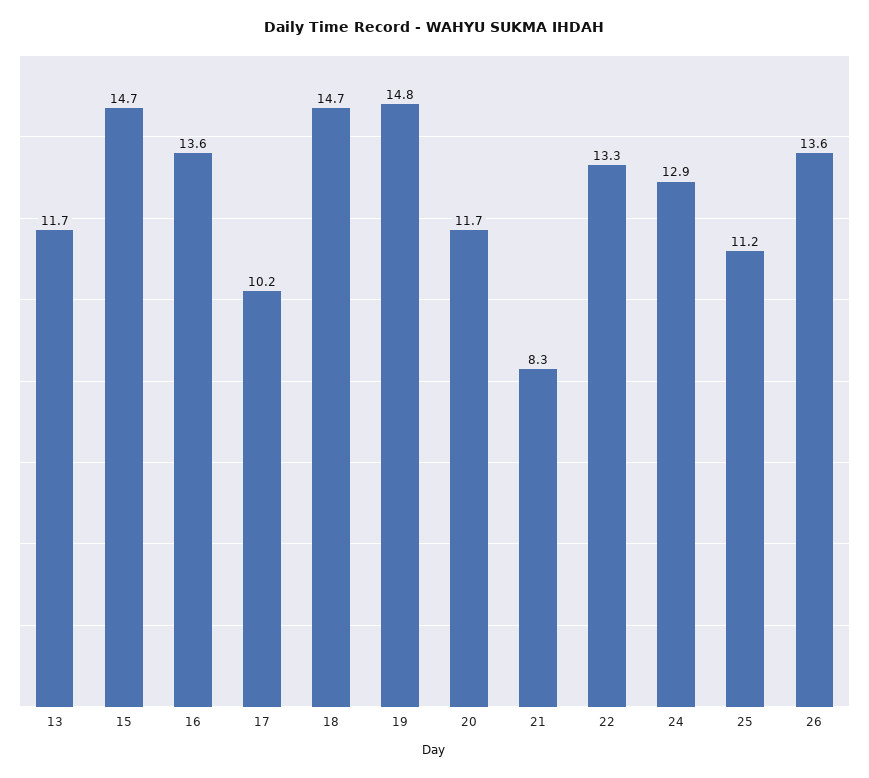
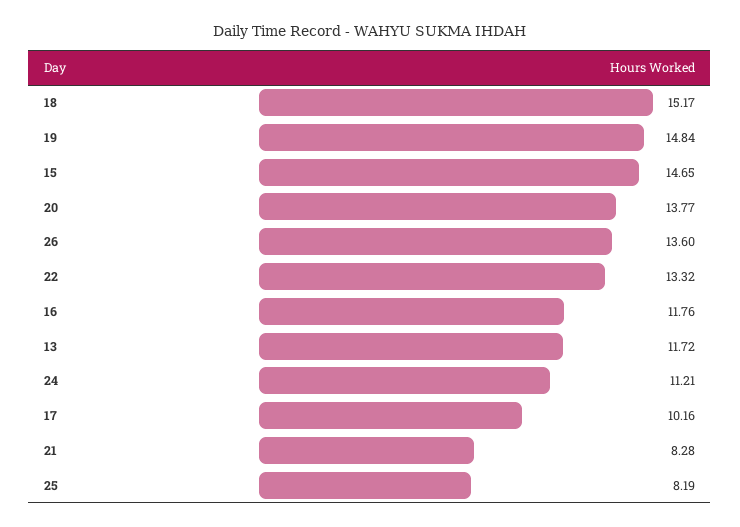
16: 13.6 -> 11.76
18: 14.7 -> 15.17
20: 11.7 -> 13.77
24: 12.9 -> 11.21
25: 11.2 -> 8.19

